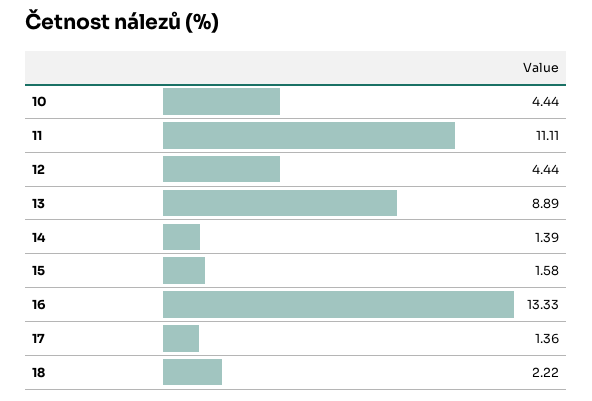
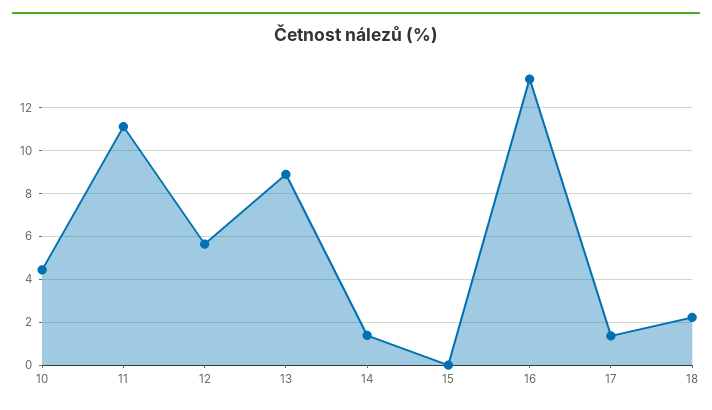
12: 4.44 -> 5.5
15: 1.58 -> 0

